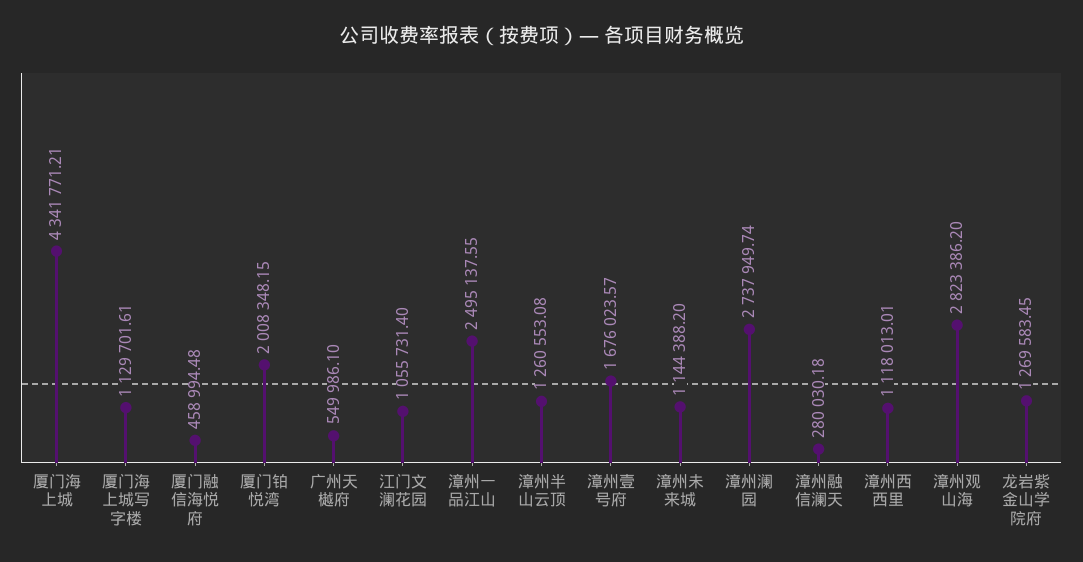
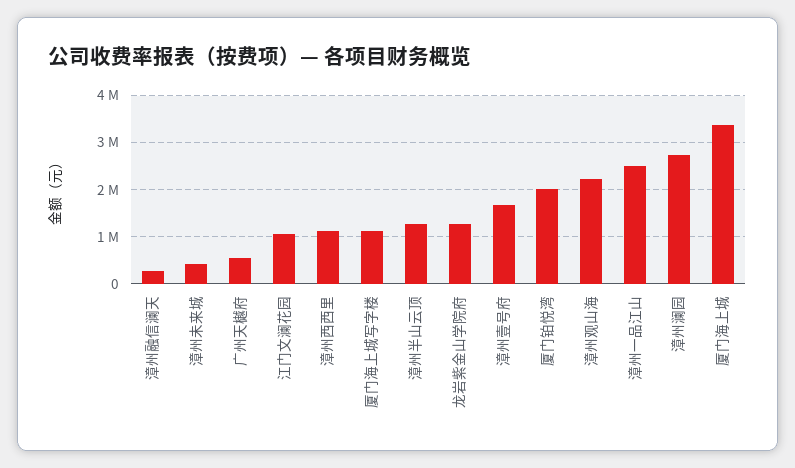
厦门海上城: 4341771.21 -> 3400000
厦门融信海悦府: 458994.48 -> none
漳州未来城: 1144388.2 -> 400000
漳州观山海: 2823386.2 -> 2200000

